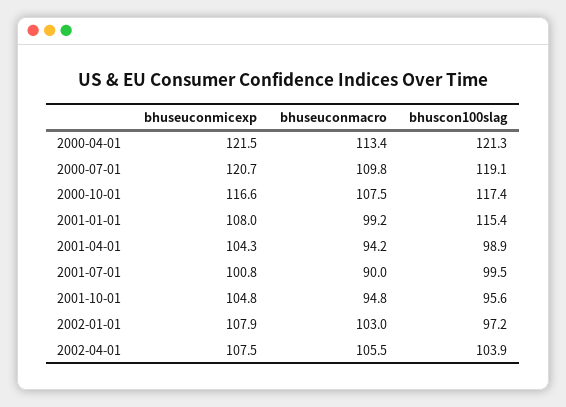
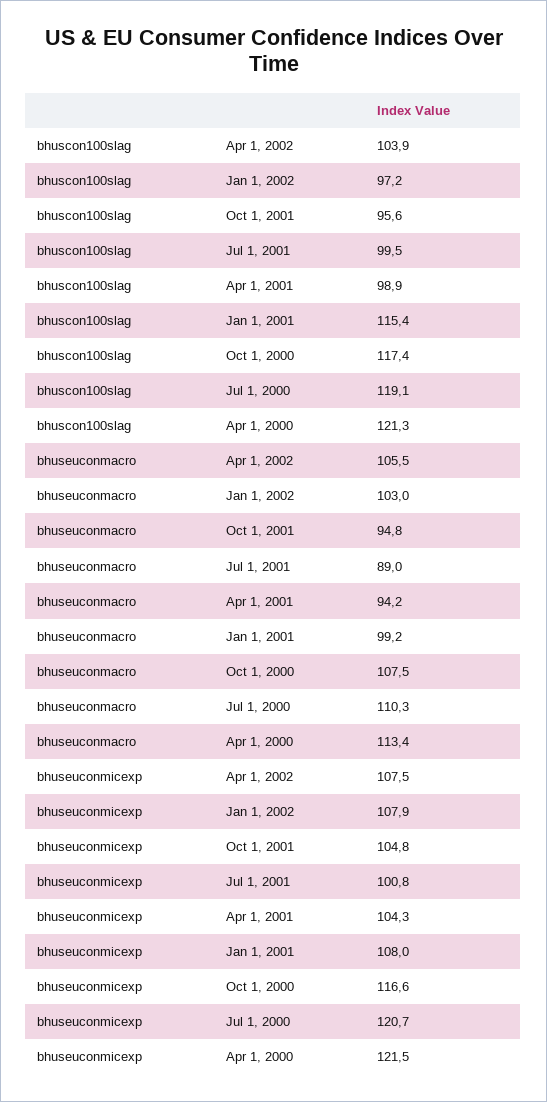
bhuseuconmacro, 2000-07-01: 109.8 -> 110.3
bhuseuconmacro, 2001-07-01: 90 -> 89

